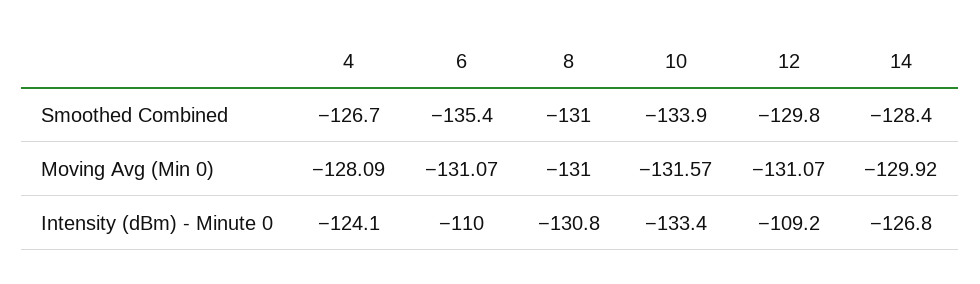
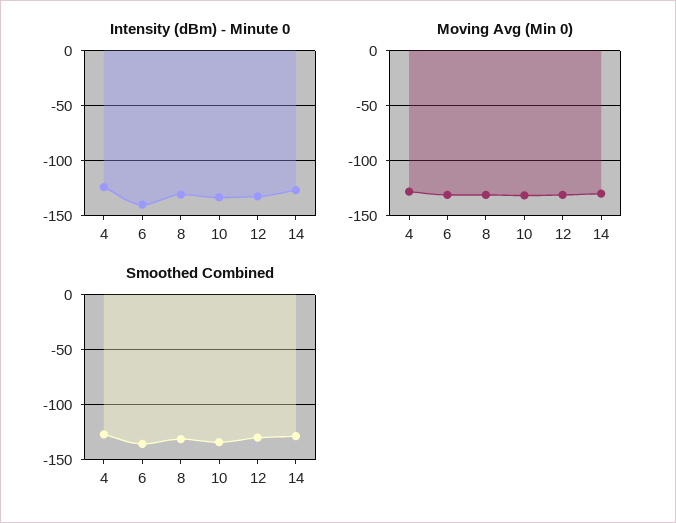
Intensity (dBm) - Minute 0, 6: -110 -> -140
Intensity (dBm) - Minute 0, 12: -109.2 -> -130

